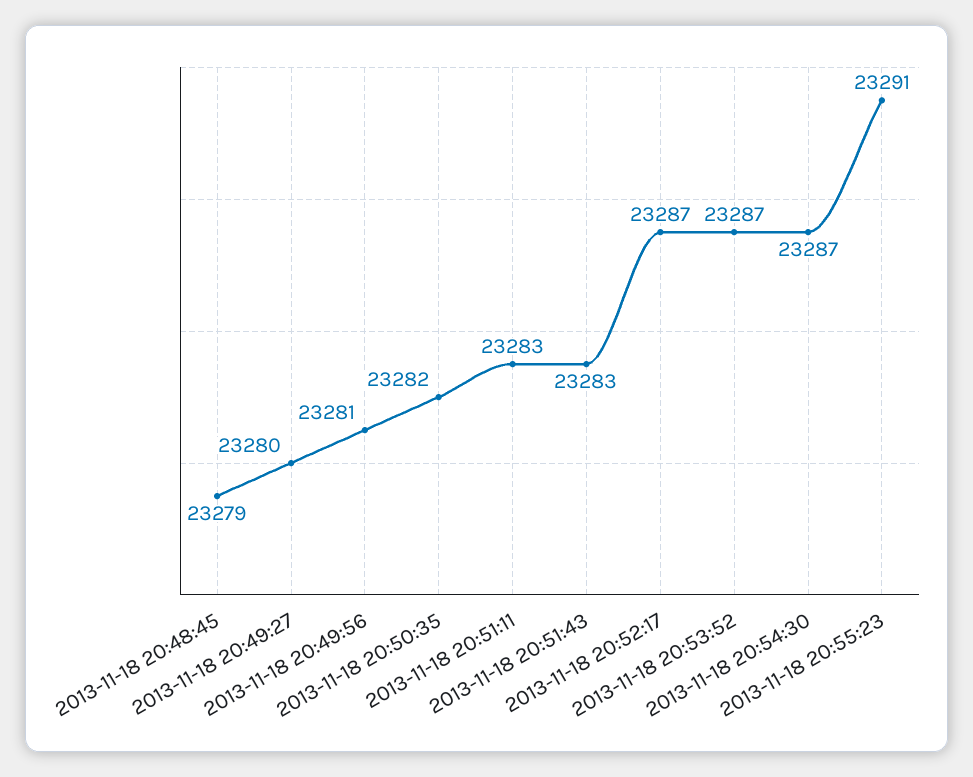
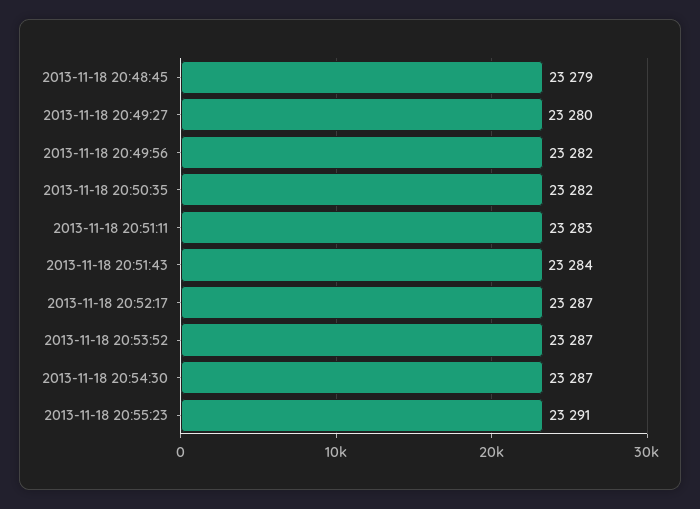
2013-11-18 20:49:56: 23281 -> 23282
2013-11-18 20:51:43: 23283 -> 23284

